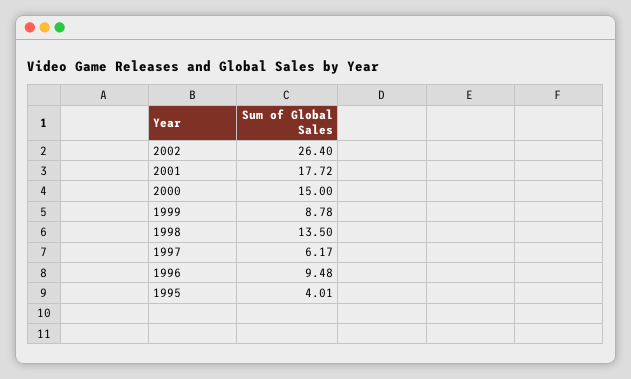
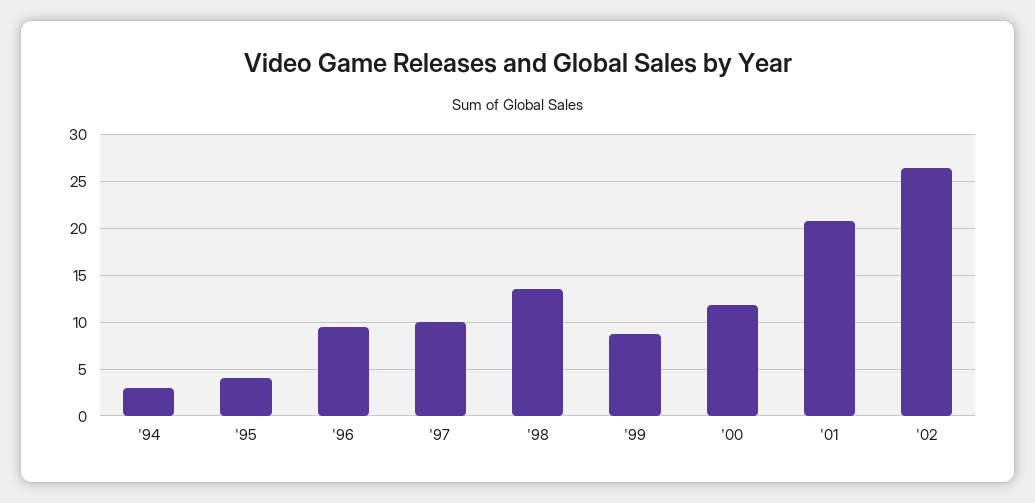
2001: 17.72 -> 21
2000: 15 -> 12
1997: 6.17 -> 10
'94: none -> 3

